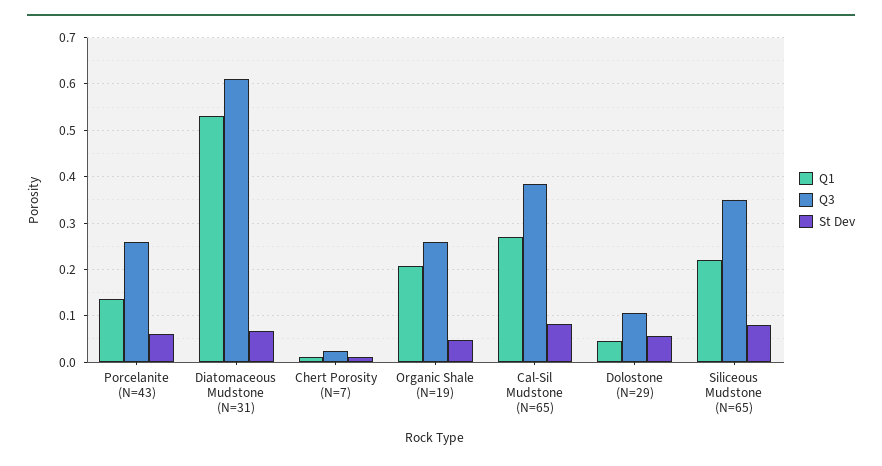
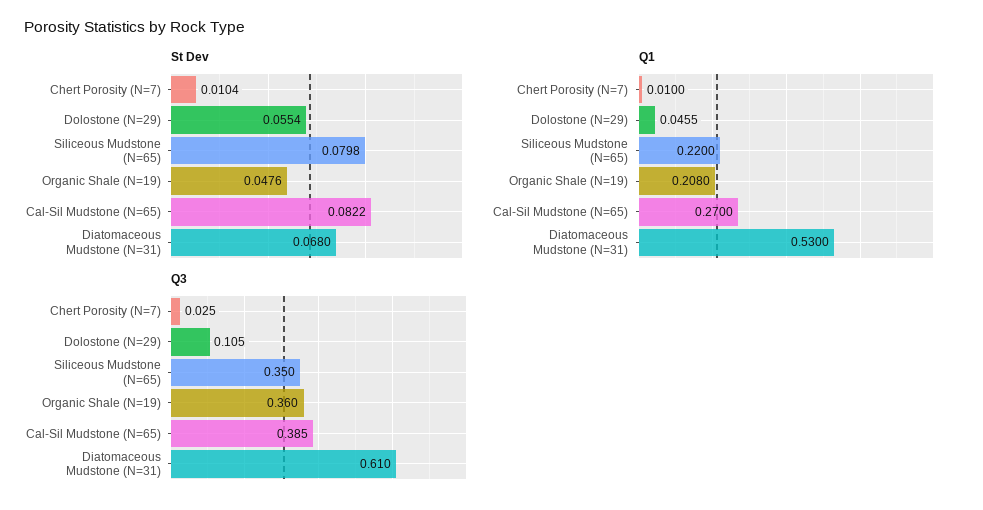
Q1, Porcelanite (N=43): 0.14 -> none
Q3, Porcelanite (N=43): 0.26 -> none
St Dev, Porcelanite (N=43): 0.06 -> none
Q3, Organic Shale (N=19): 0.26 -> 0.36

